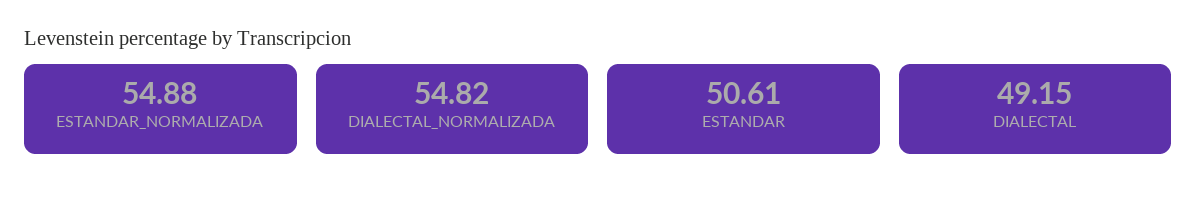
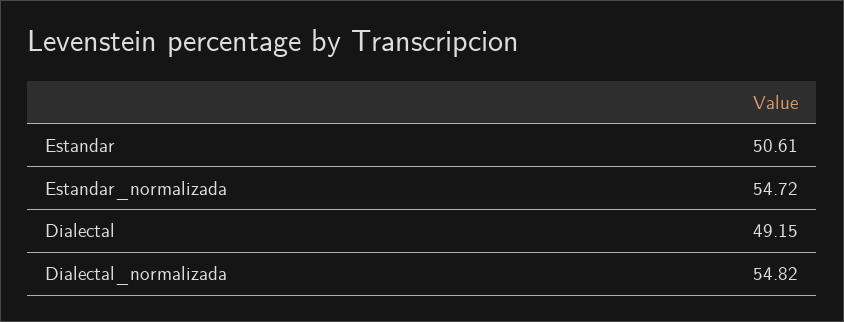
ESTANDAR_NORMALIZADA: 54.88 -> 54.72

